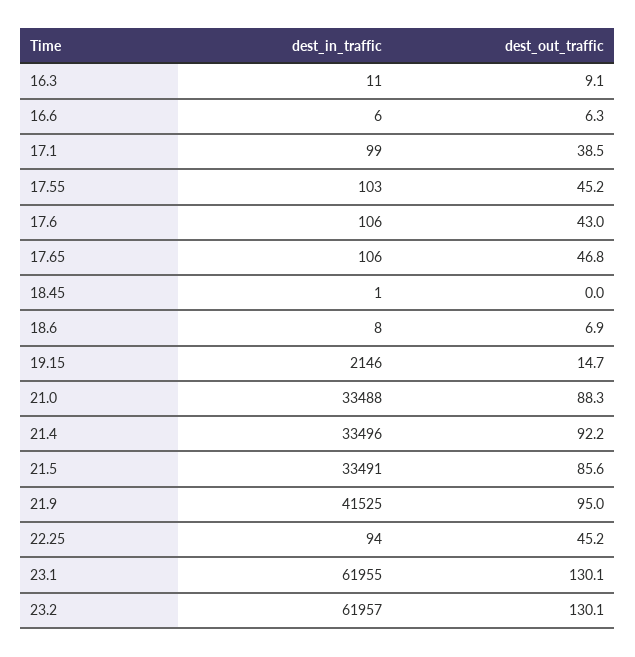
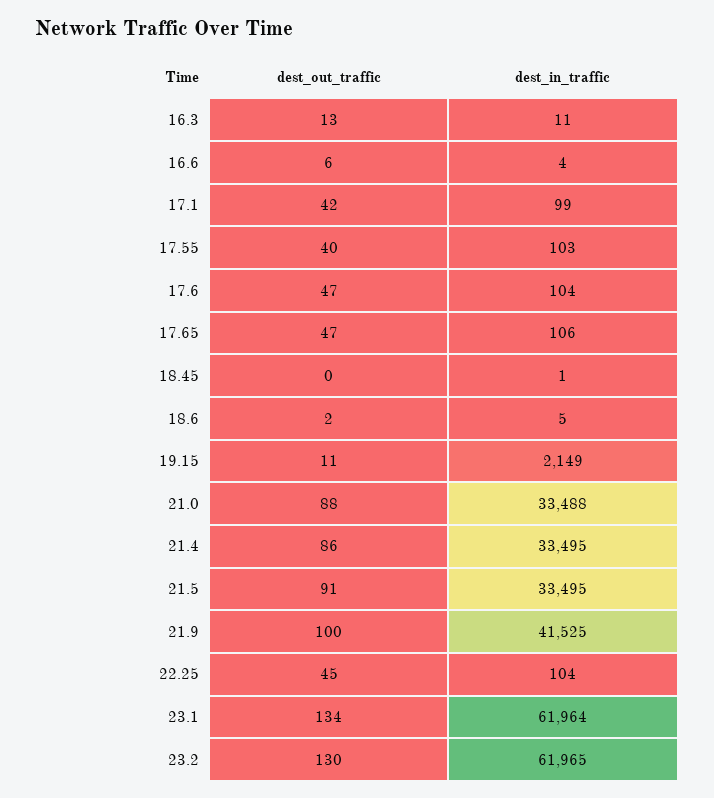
dest_out_traffic, 16.3: 9.1 -> 13
dest_in_traffic, 16.6: 6 -> 4
dest_out_traffic, 17.1: 38.5 -> 42
dest_out_traffic, 17.55: 45.2 -> 40
dest_in_traffic, 17.6: 106 -> 104
dest_out_traffic, 17.6: 43 -> 47
dest_in_traffic, 18.6: 8 -> 5
dest_out_traffic, 18.6: 6.9 -> 2
dest_in_traffic, 19.15: 2146 -> 2149
dest_out_traffic, 19.15: 14.7 -> 11
dest_in_traffic, 21.4: 33496 -> 33495
dest_out_traffic, 21.4: 92.2 -> 86
dest_in_traffic, 21.5: 33491 -> 33495
dest_out_traffic, 21.5: 85.6 -> 91
dest_out_traffic, 21.9: 95 -> 100
dest_in_traffic, 22.25: 94 -> 104
dest_in_traffic, 23.1: 61955 -> 61964
dest_out_traffic, 23.1: 130.1 -> 134
dest_in_traffic, 23.2: 61957 -> 61965

